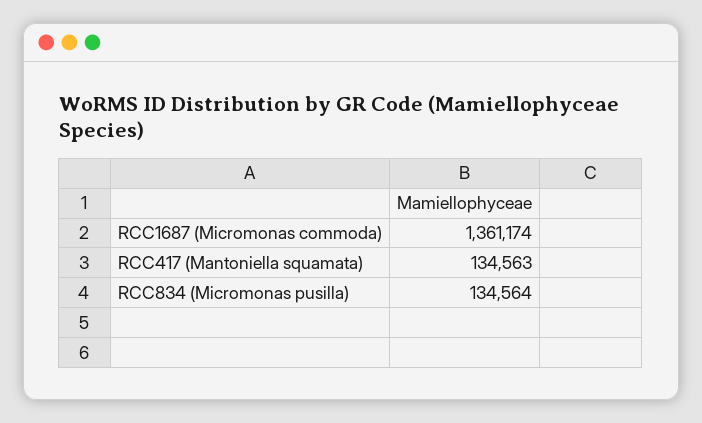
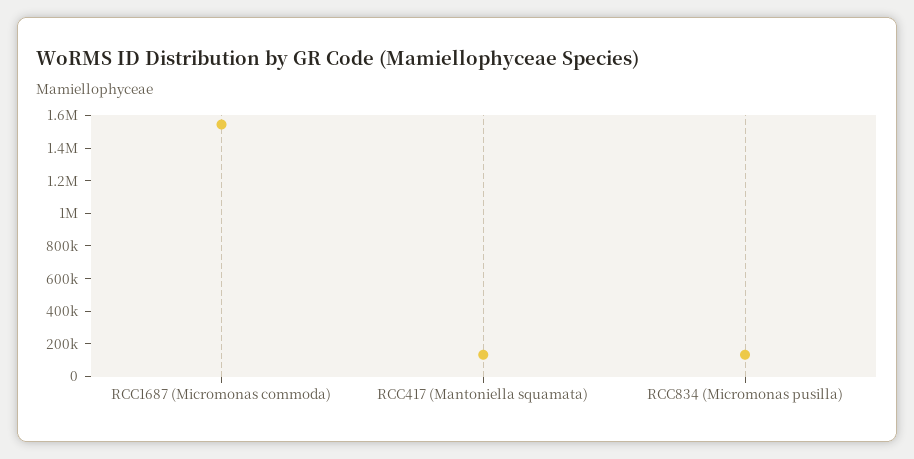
RCC1687 (Micromonas commoda): 1361174 -> 1550000

